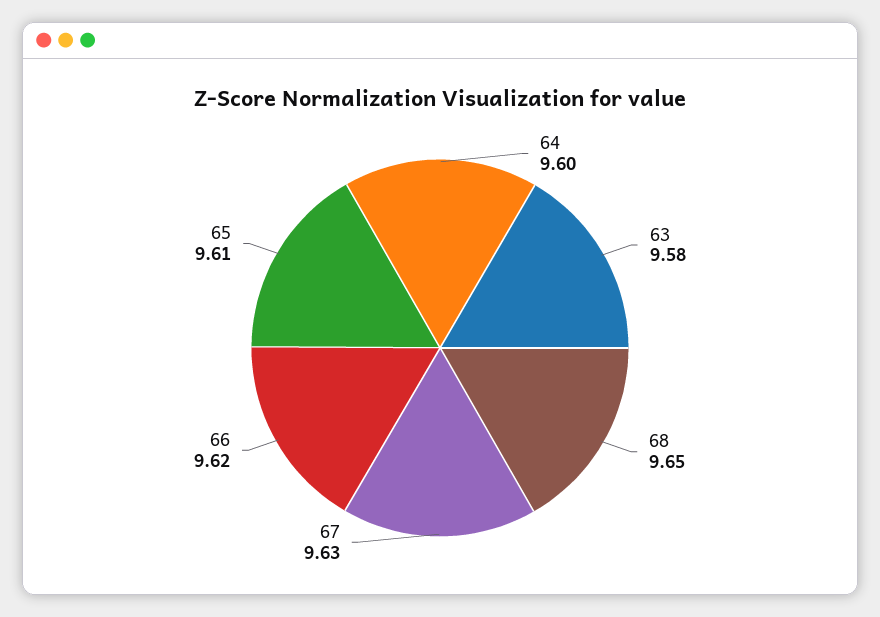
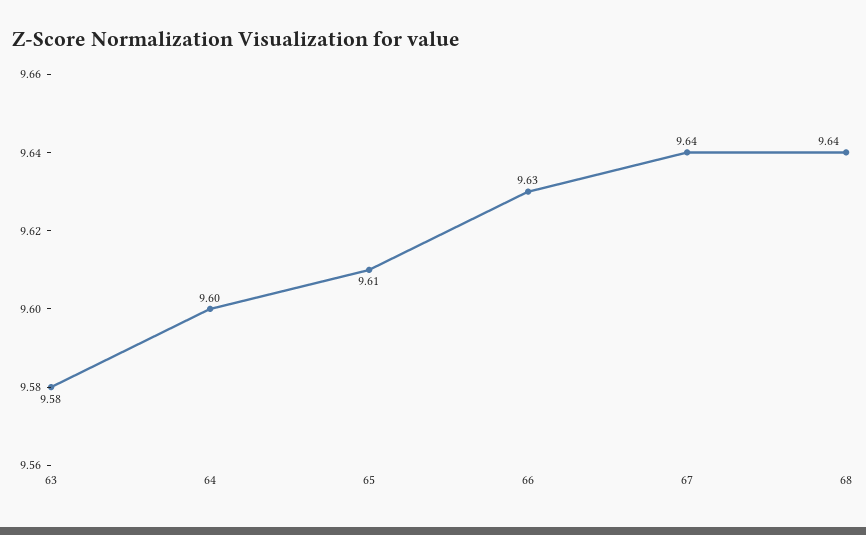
68: 9.65 -> 9.64
67: 9.63 -> 9.64
66: 9.62 -> 9.63

